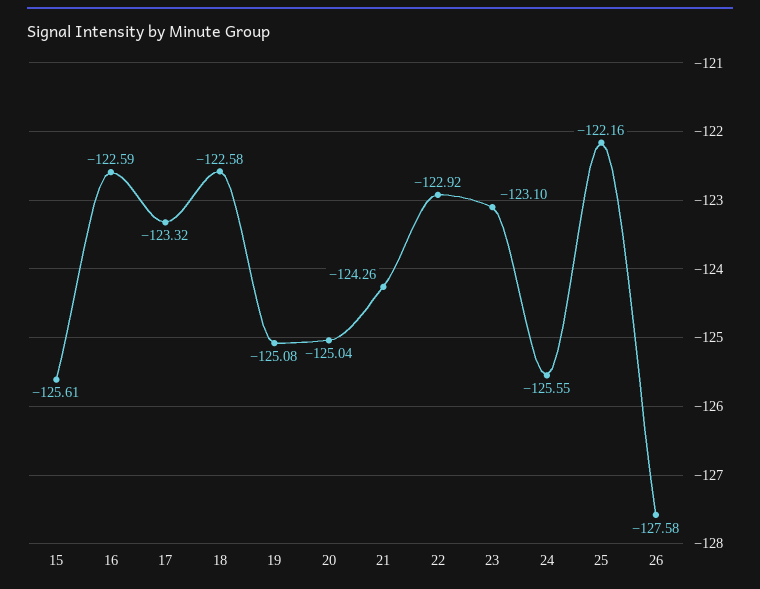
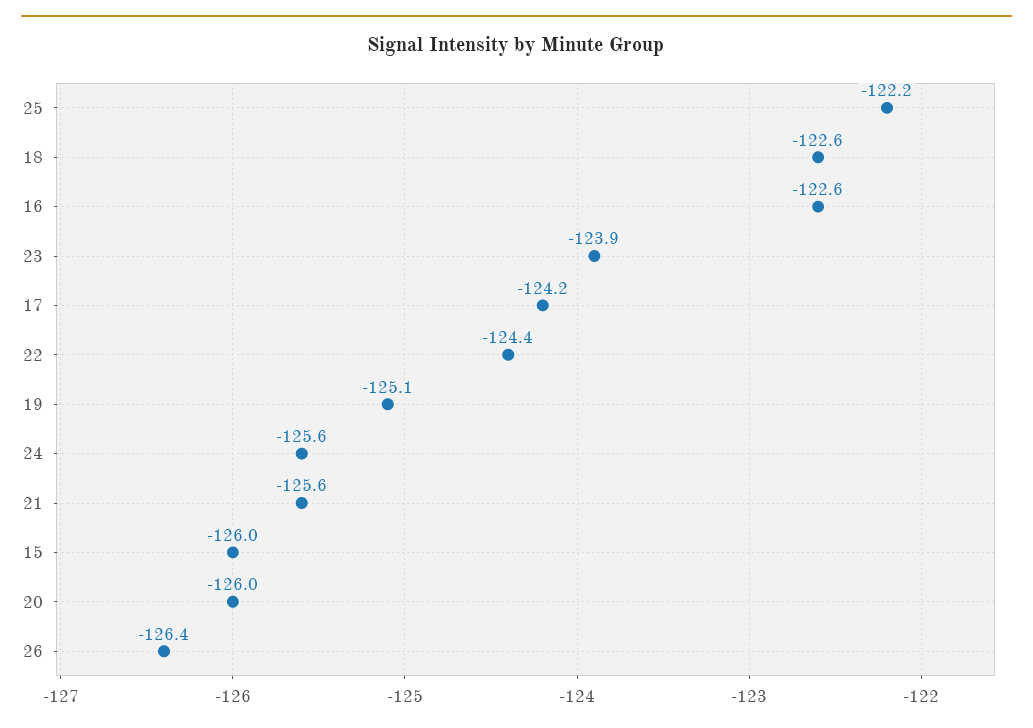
15: -125.61 -> -126
17: -123.32 -> -124.2
20: -125.04 -> -126
21: -124.26 -> -125.6
22: -122.92 -> -124.4
23: -123.1 -> -123.9
26: -127.58 -> -126.4

